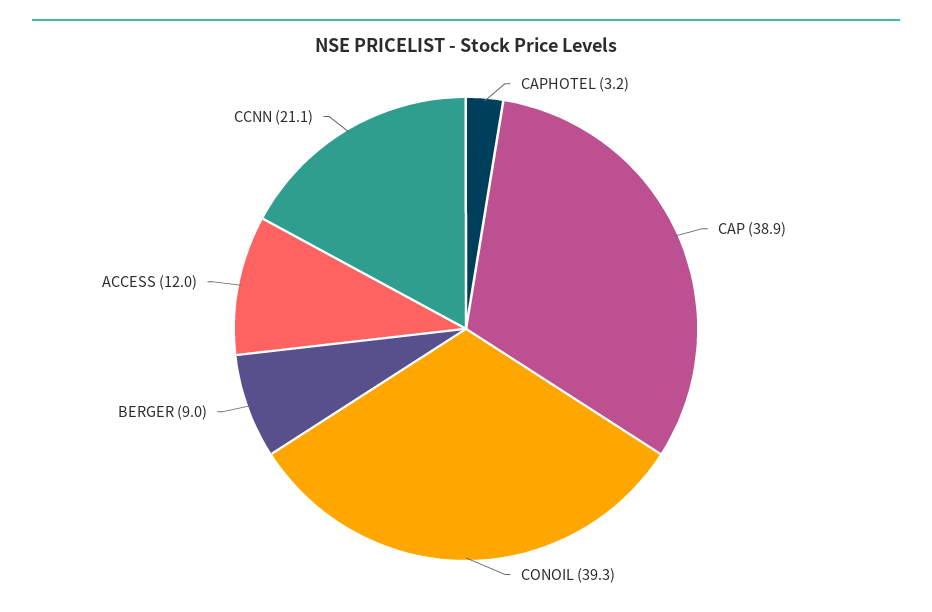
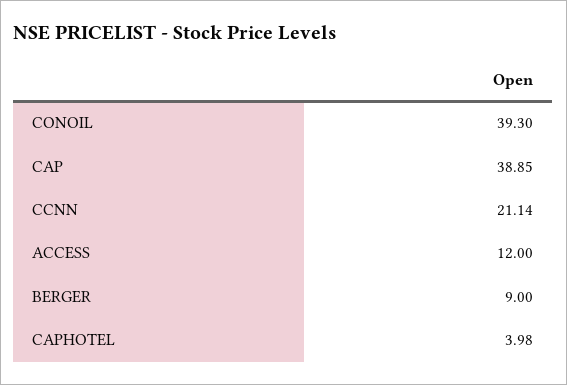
CAPHOTEL: 3.2 -> 3.98

